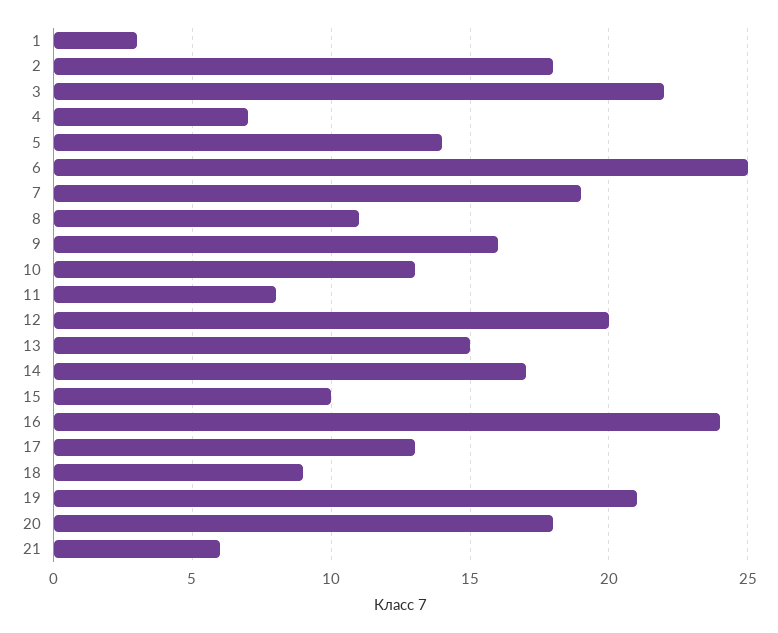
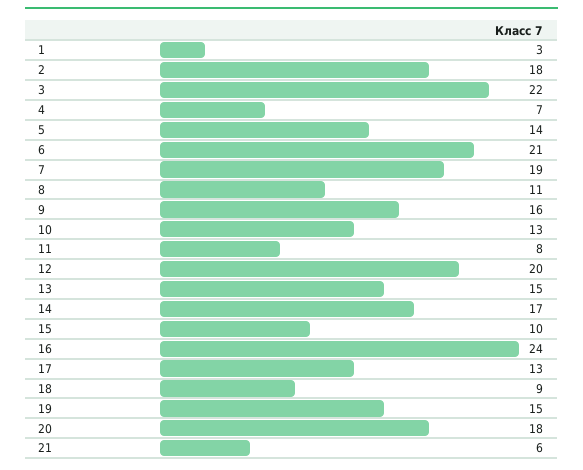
6: 25 -> 21
19: 21 -> 15

